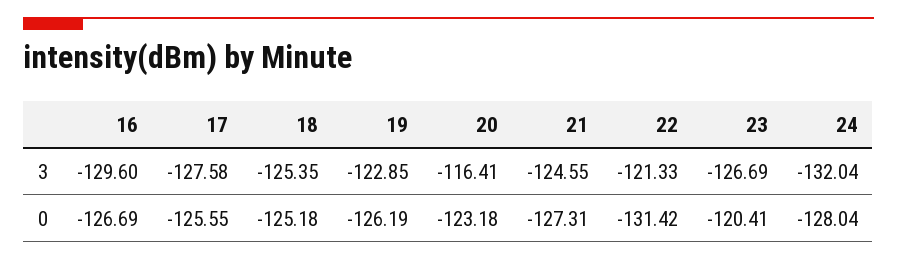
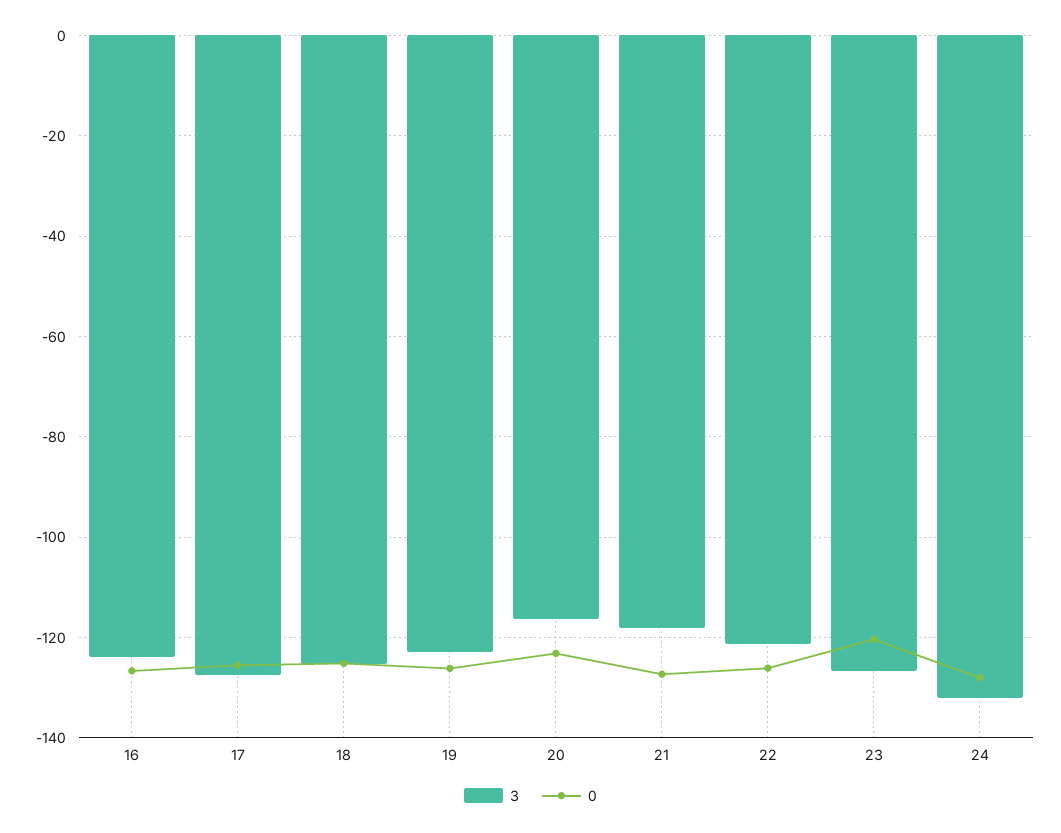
3, 16: -129.6 -> -124
3, 21: -124.55 -> -118
0, 22: -131.42 -> -126

